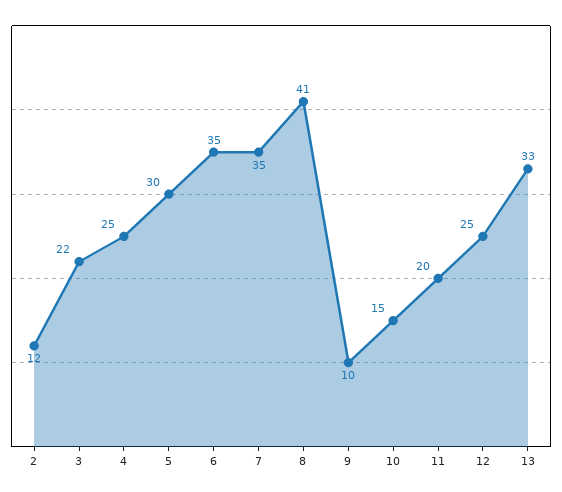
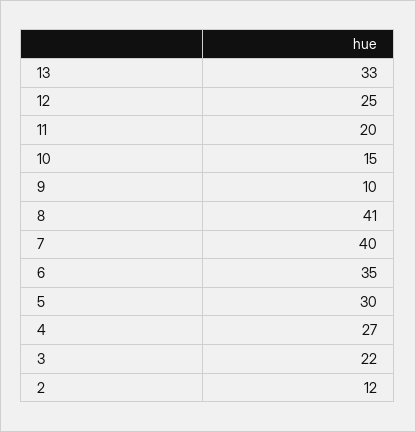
4: 25 -> 27
7: 35 -> 40

